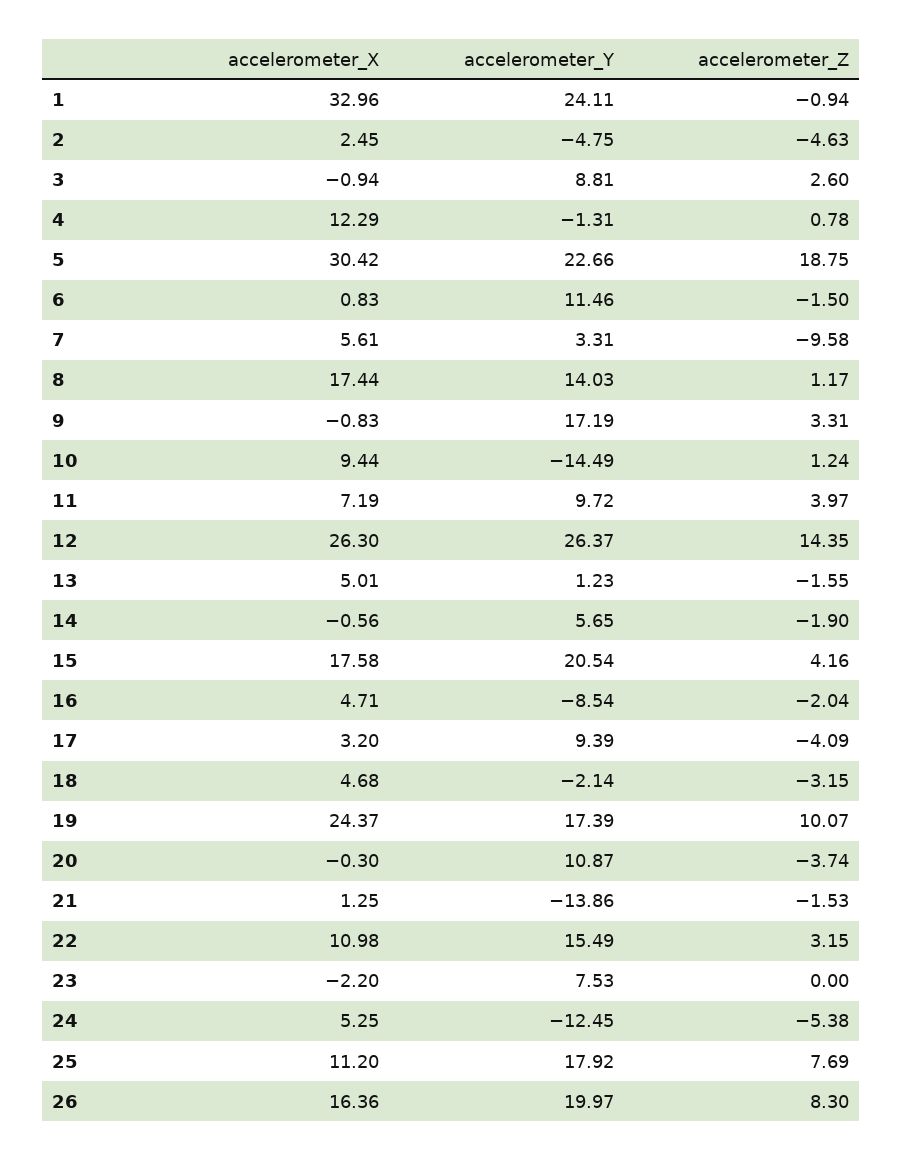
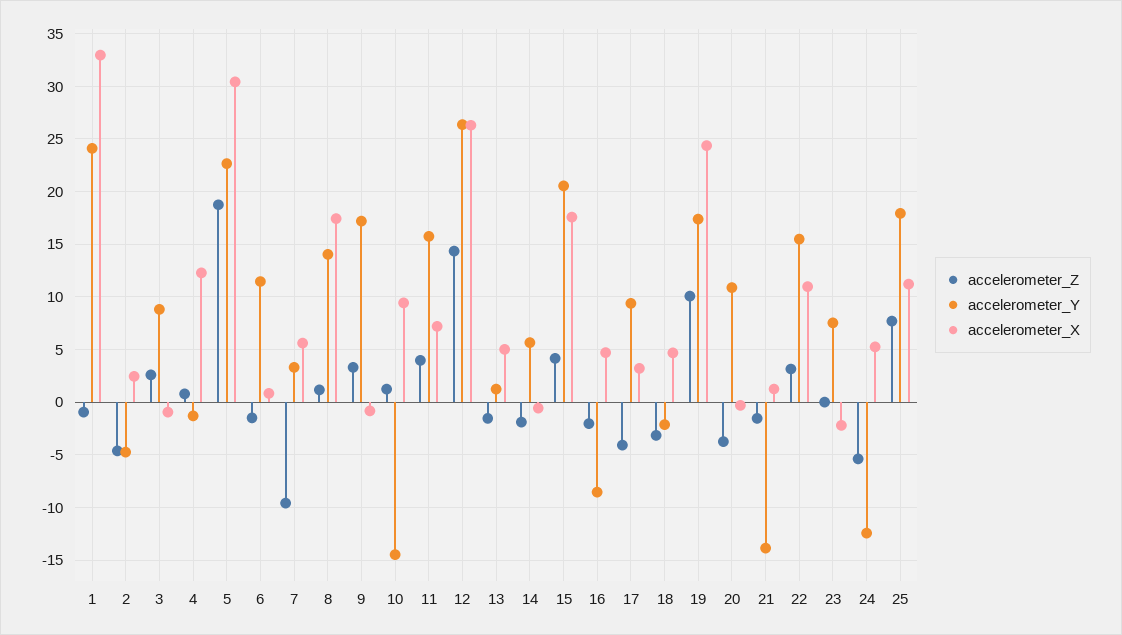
accelerometer_Y, 11: 9.72 -> 16
accelerometer_X, 26: 16.36 -> none
accelerometer_Y, 26: 19.97 -> none
accelerometer_Z, 26: 8.3 -> none

